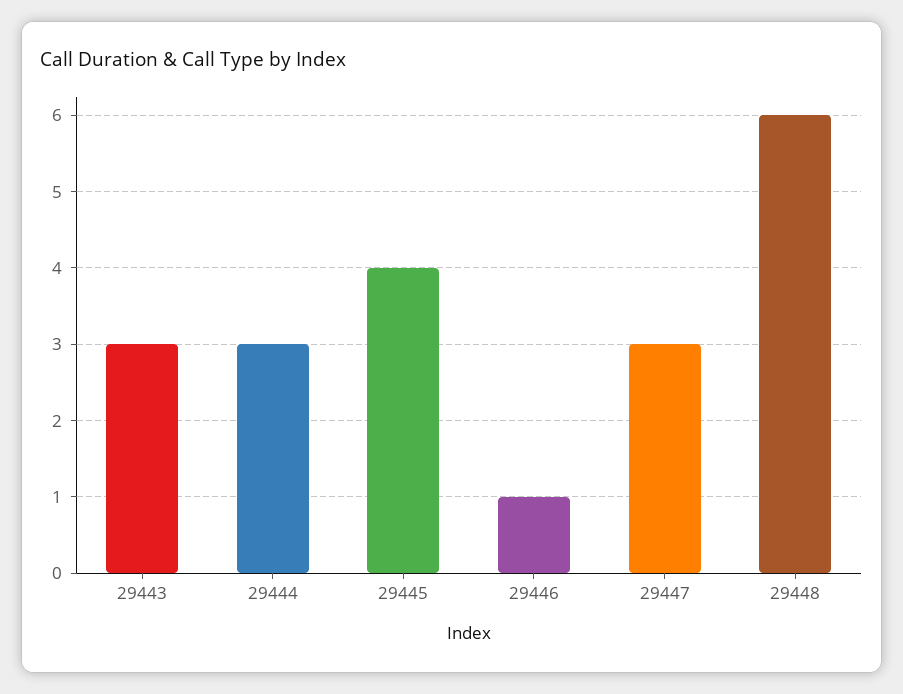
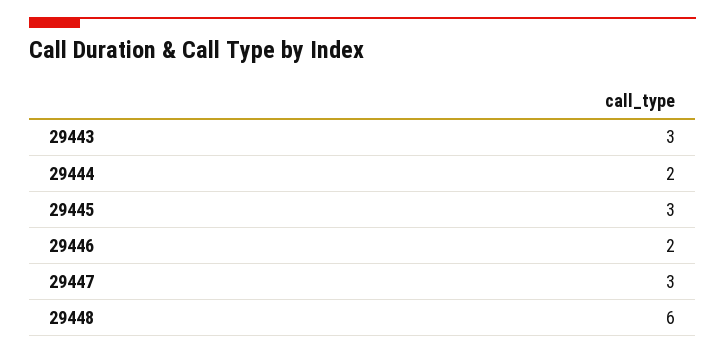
29444: 3 -> 2
29445: 4 -> 3
29446: 1 -> 2

